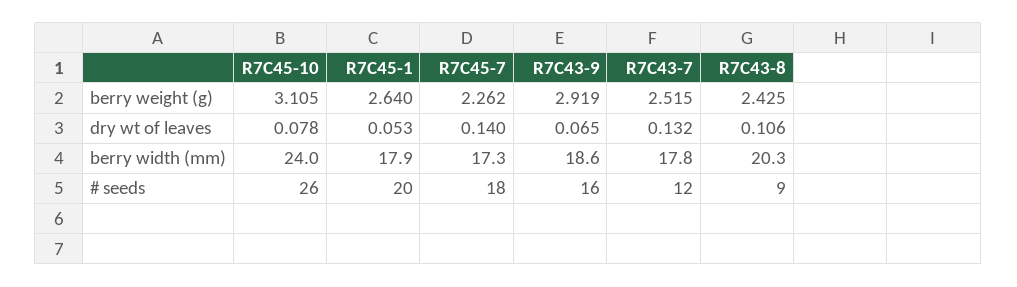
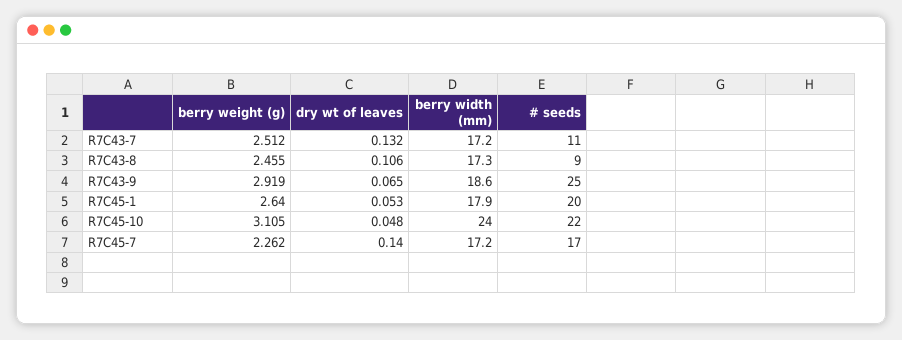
R7C43-7, berry weight (g): 2.515 -> 2.512
R7C43-8, berry weight (g): 2.425 -> 2.455
R7C45-10, dry wt of leaves: 0.078 -> 0.048
R7C45-7, berry width (mm): 17.3 -> 17.2
R7C43-7, berry width (mm): 17.8 -> 17.2
R7C43-8, berry width (mm): 20.3 -> 17.3
R7C45-10, # seeds: 26 -> 22
R7C45-7, # seeds: 18 -> 17
R7C43-9, # seeds: 16 -> 25
R7C43-7, # seeds: 12 -> 11

